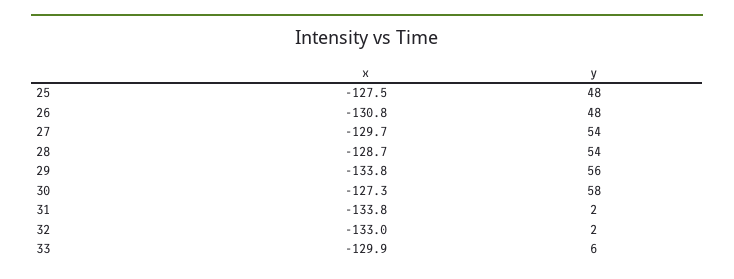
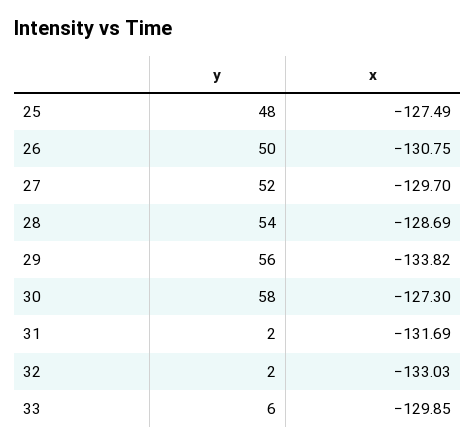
y, 26: 48 -> 50
y, 27: 54 -> 52
x, 31: -133.8 -> -131.69

